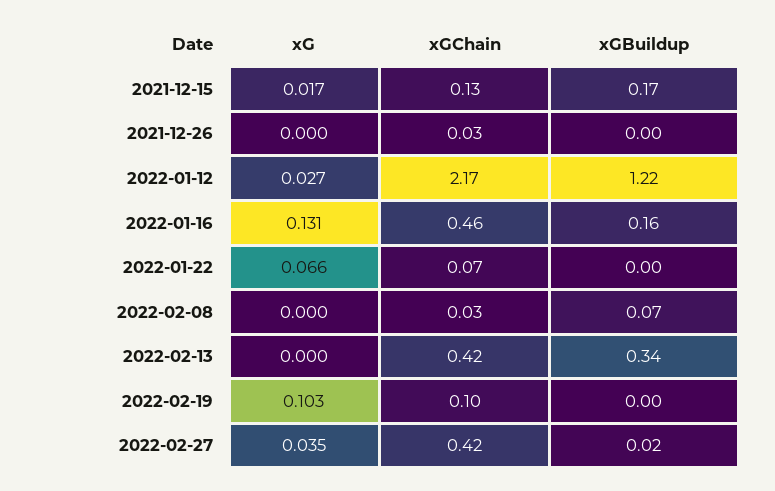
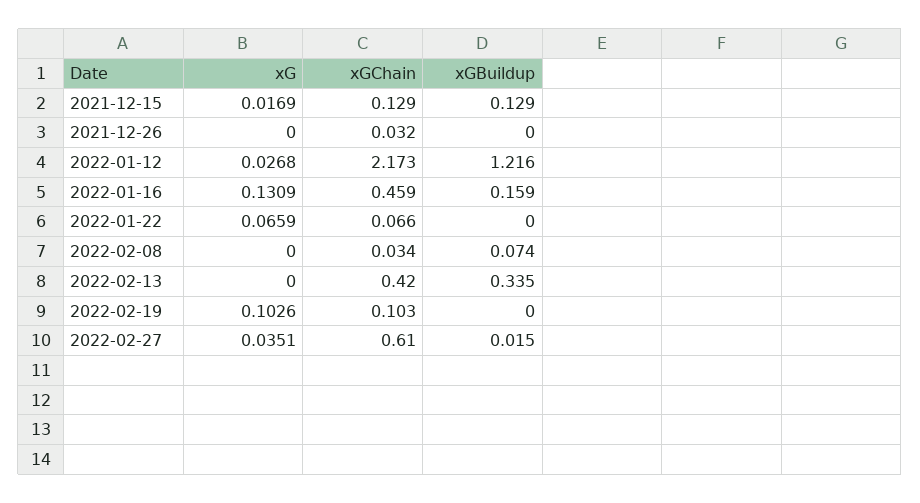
xGBuildup, 2021-12-15: 0.17 -> 0.129
xGChain, 2022-02-27: 0.42 -> 0.61

